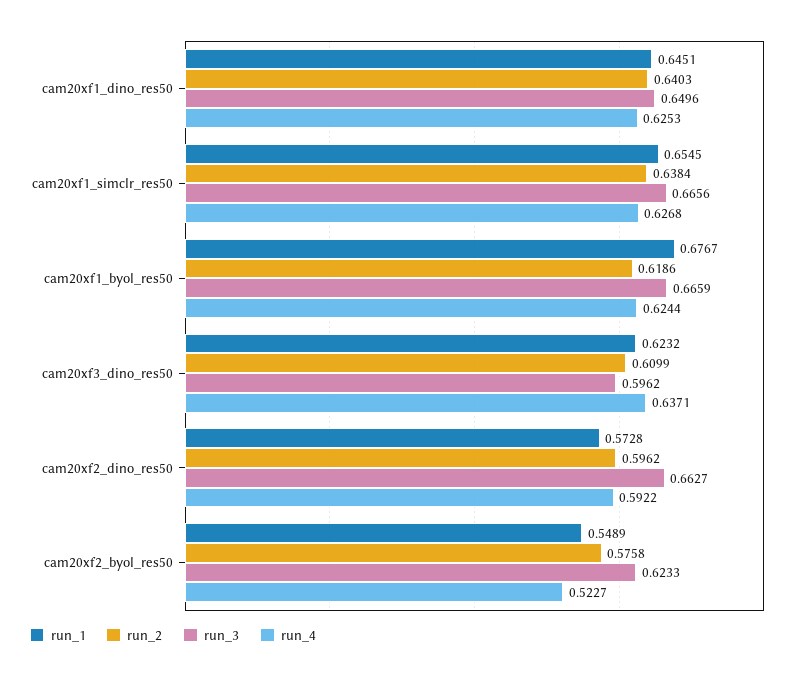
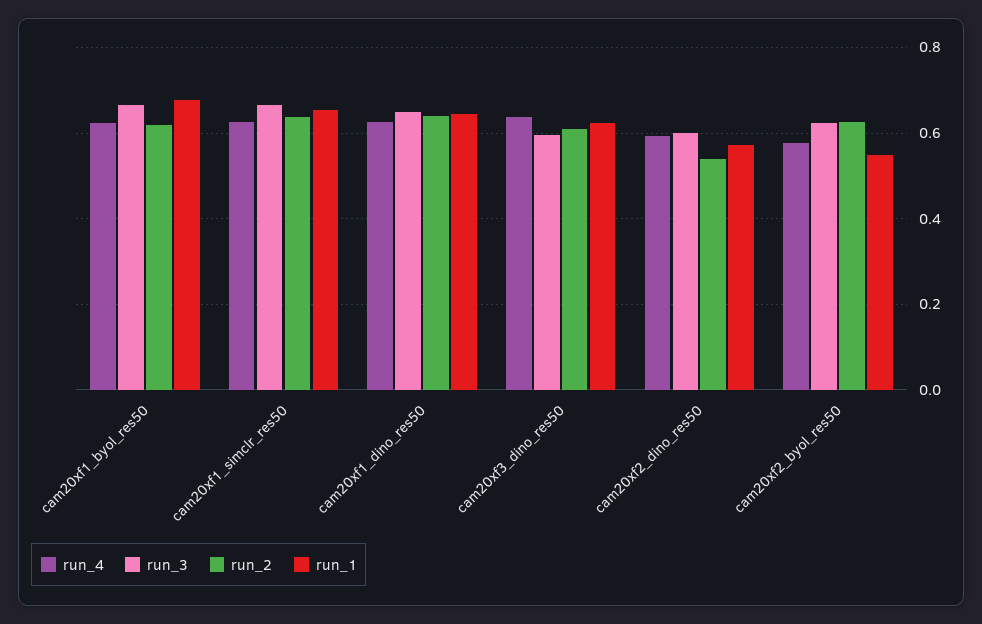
run_2, cam20xf2_dino_res50: 0.5962 -> 0.54
run_3, cam20xf2_dino_res50: 0.6627 -> 0.6
run_2, cam20xf2_byol_res50: 0.5758 -> 0.62
run_4, cam20xf2_byol_res50: 0.5227 -> 0.58

